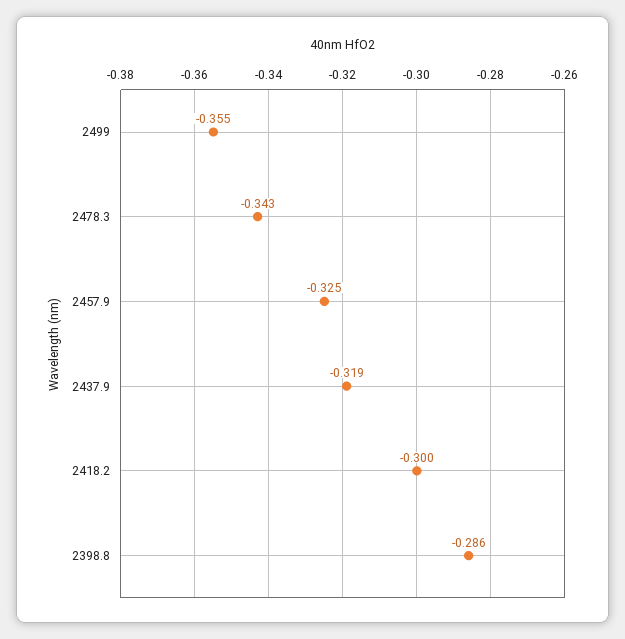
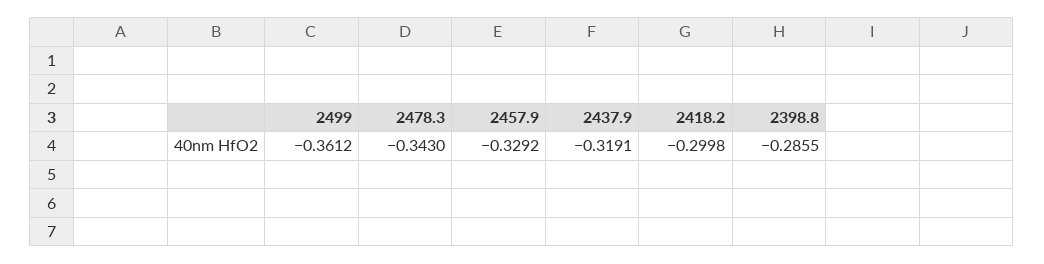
2499: -0.355 -> -0.3612
2457.9: -0.325 -> -0.3292

